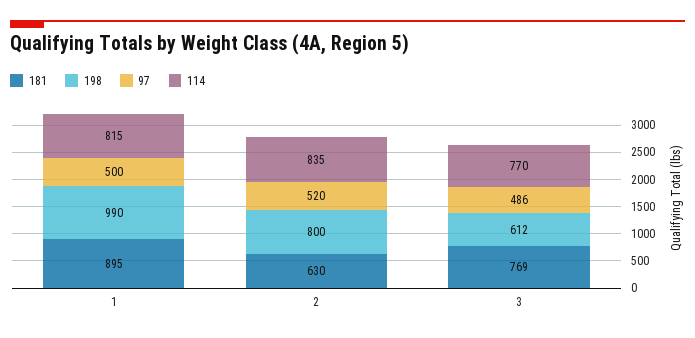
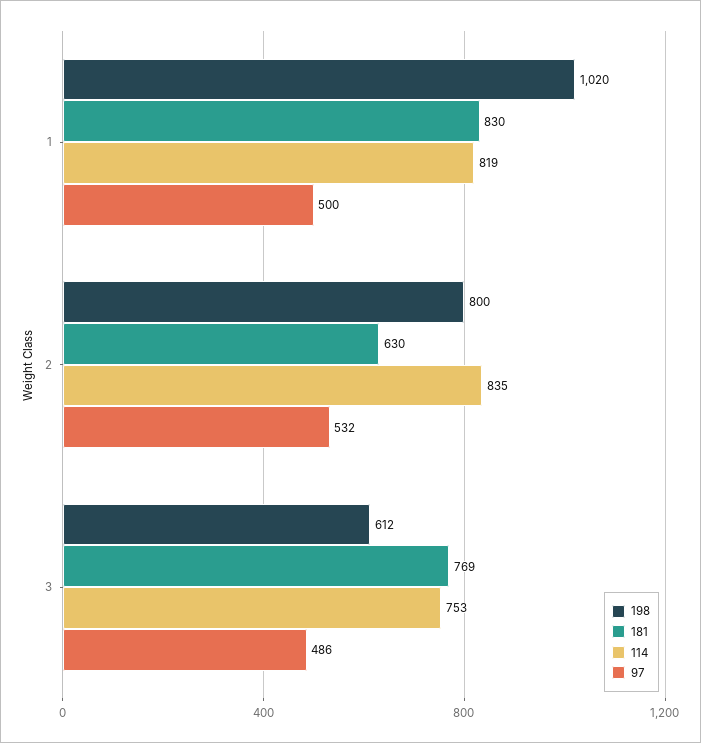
181, 1: 895 -> 830
198, 1: 990 -> 1020
114, 1: 815 -> 819
97, 2: 520 -> 532
114, 3: 770 -> 753

